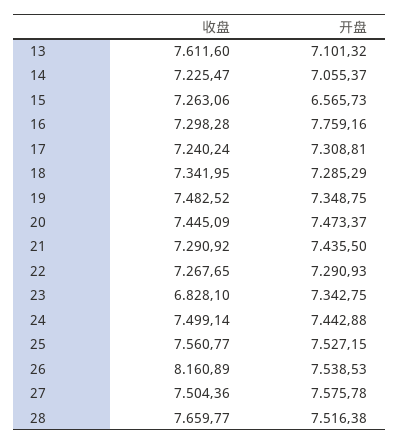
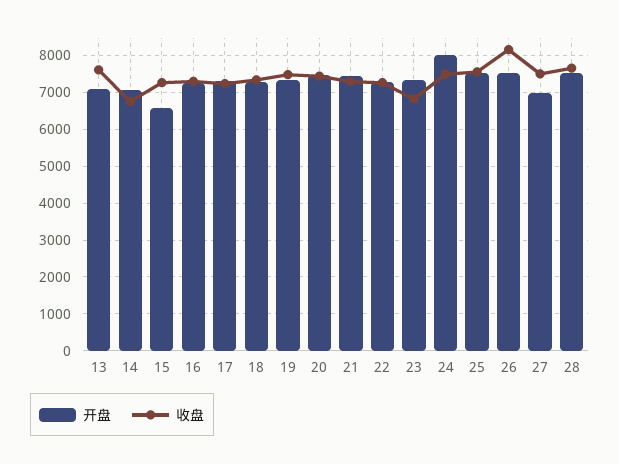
收盘, 14: 7225.47 -> 6800
开盘, 16: 7759.16 -> 7200
开盘, 24: 7442.88 -> 8000
开盘, 27: 7575.78 -> 7000

